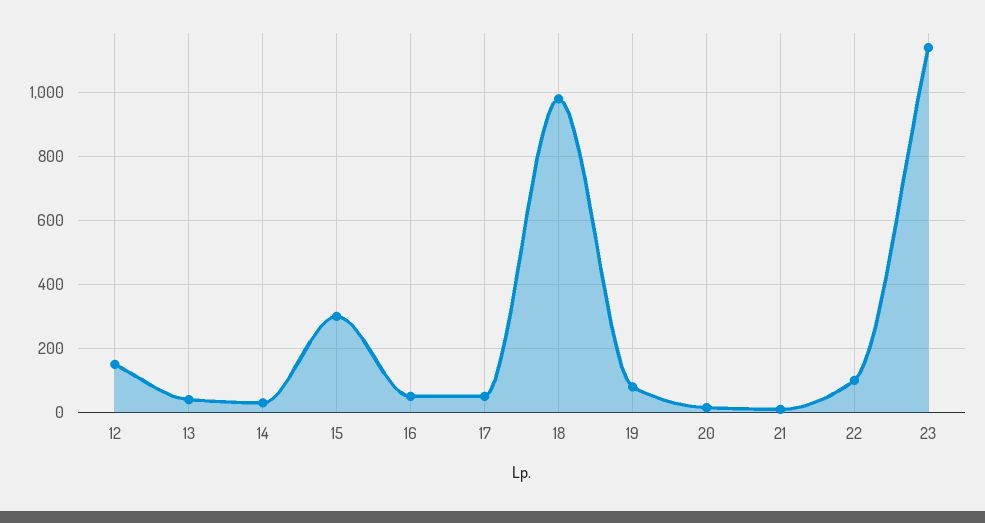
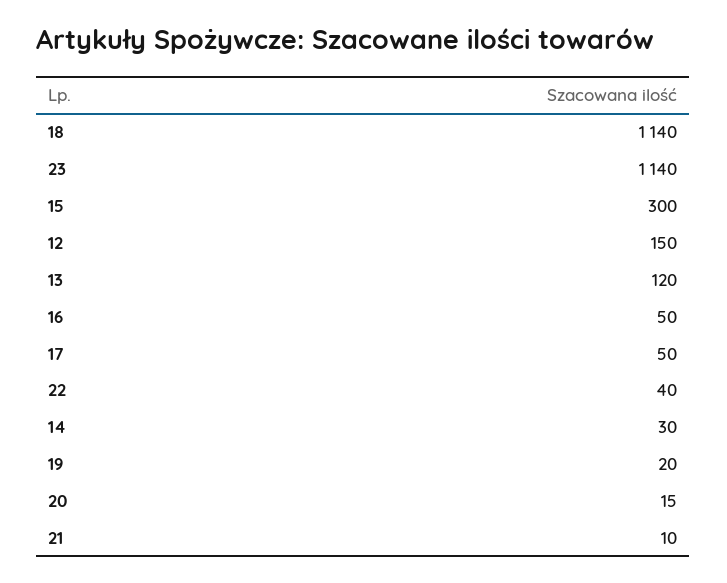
13: 40 -> 120
18: 980 -> 1140
19: 80 -> 20
22: 100 -> 40

